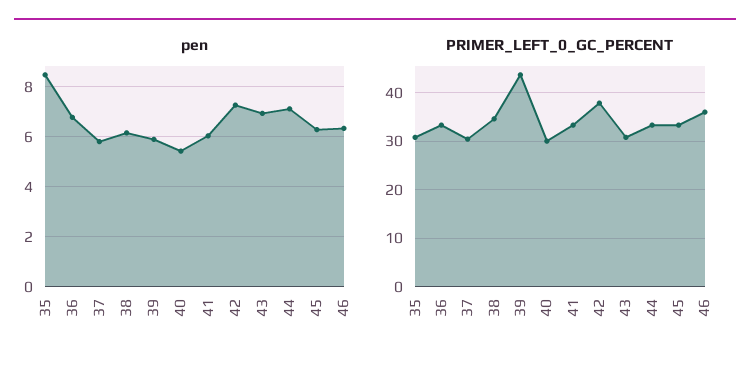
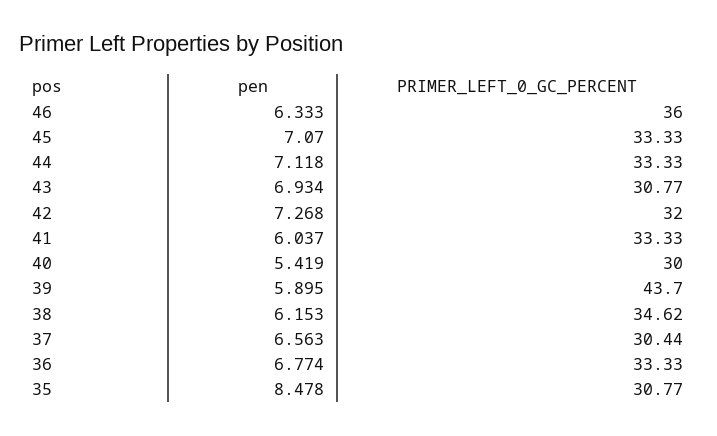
pen, 37: 5.75 -> 6.563
pen, 45: 6.25 -> 7.07
PRIMER_LEFT_0_GC_PERCENT, 42: 38 -> 32

